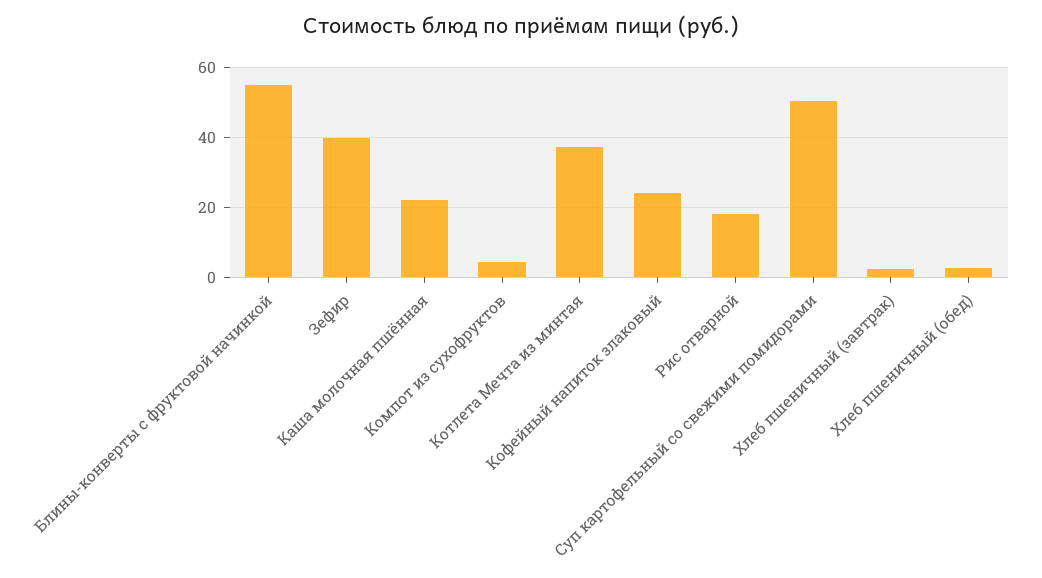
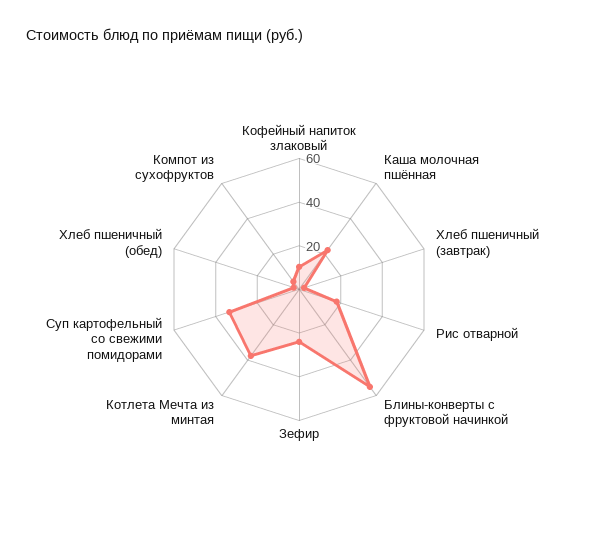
Зефир: 40 -> 25
Кофейный напиток злаковый: 24 -> 10
Суп картофельный со свежими помидорами: 50 -> 35

